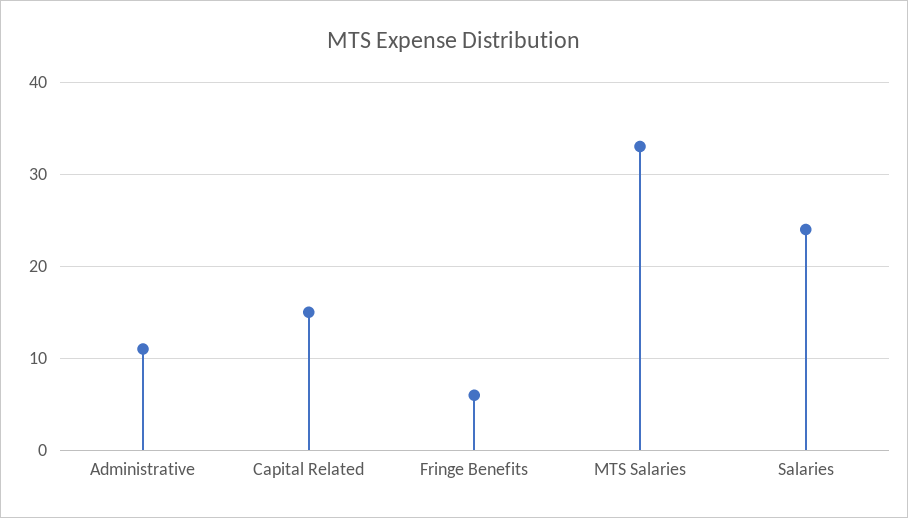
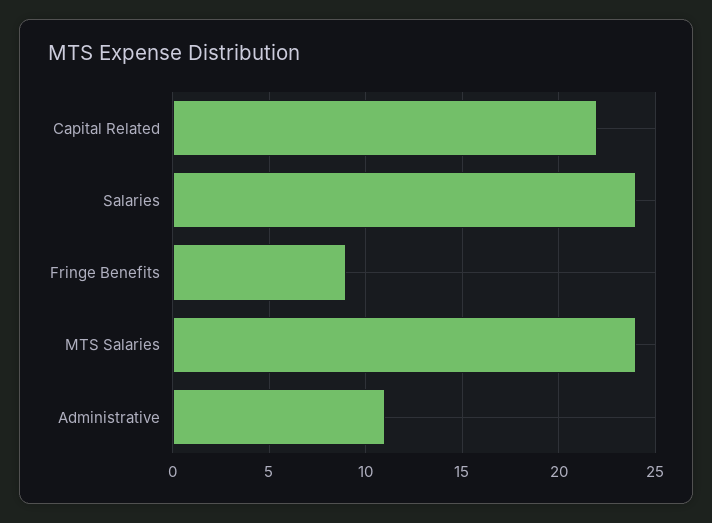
Capital Related: 15 -> 22
Fringe Benefits: 6 -> 9
MTS Salaries: 33 -> 24

